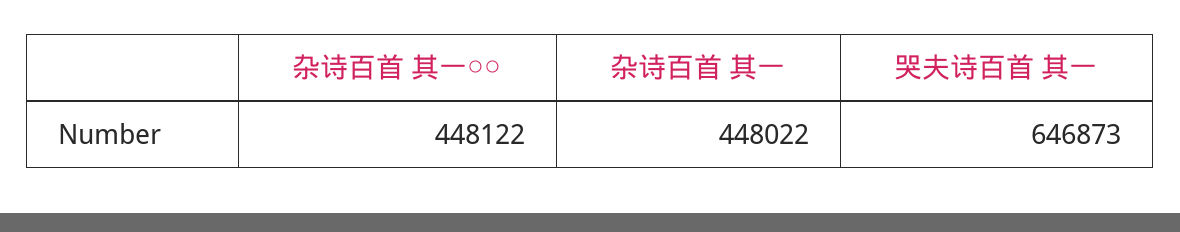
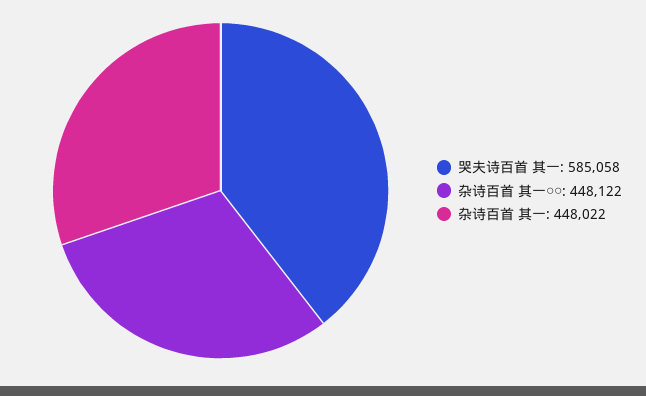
哭夫诗百首 其一: 646873 -> 585058

